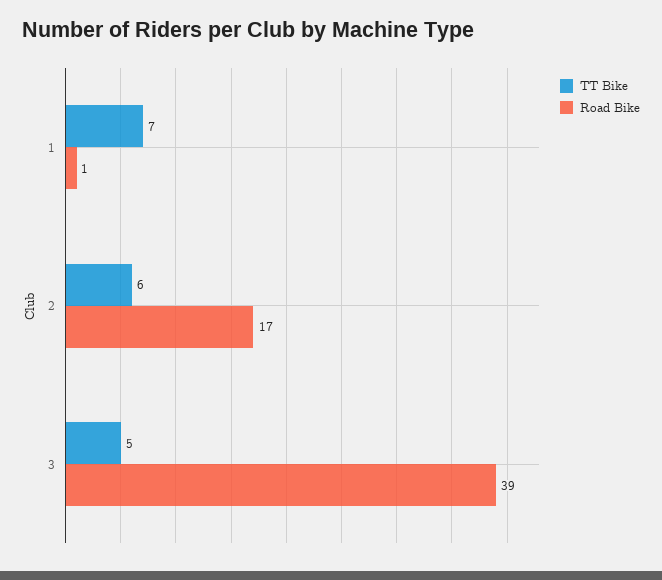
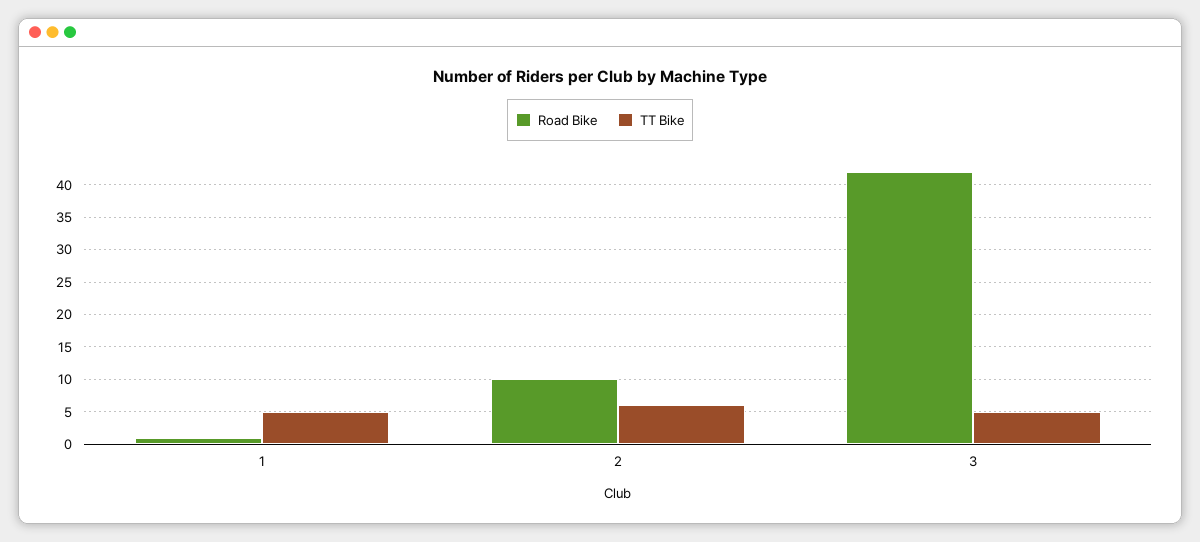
TT Bike, 1: 7 -> 5
Road Bike, 2: 17 -> 10
Road Bike, 3: 39 -> 42

